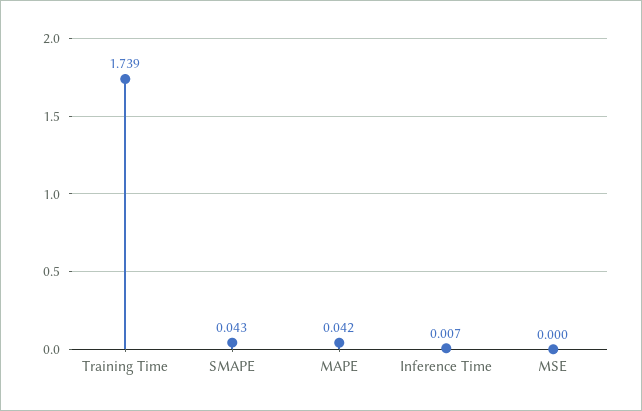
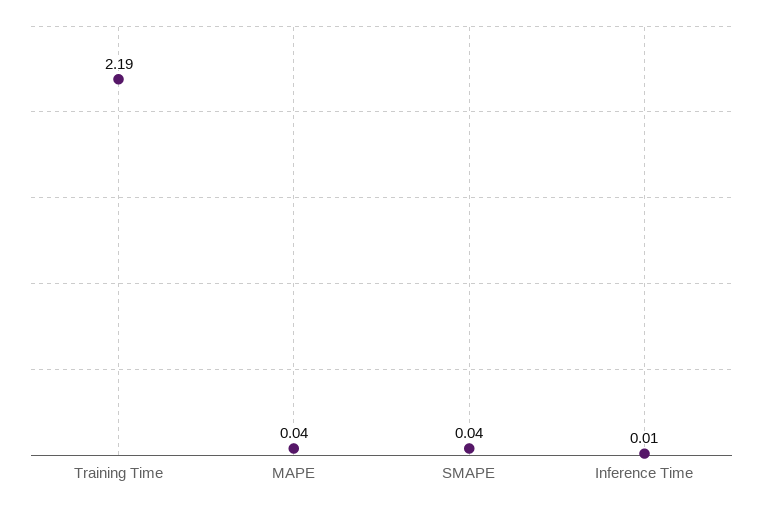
Training Time: 1.739 -> 2.19
MSE: 0 -> none

